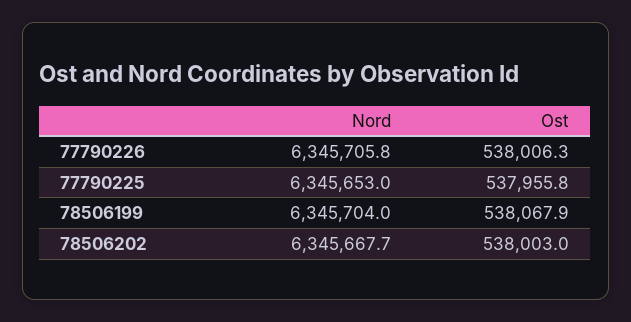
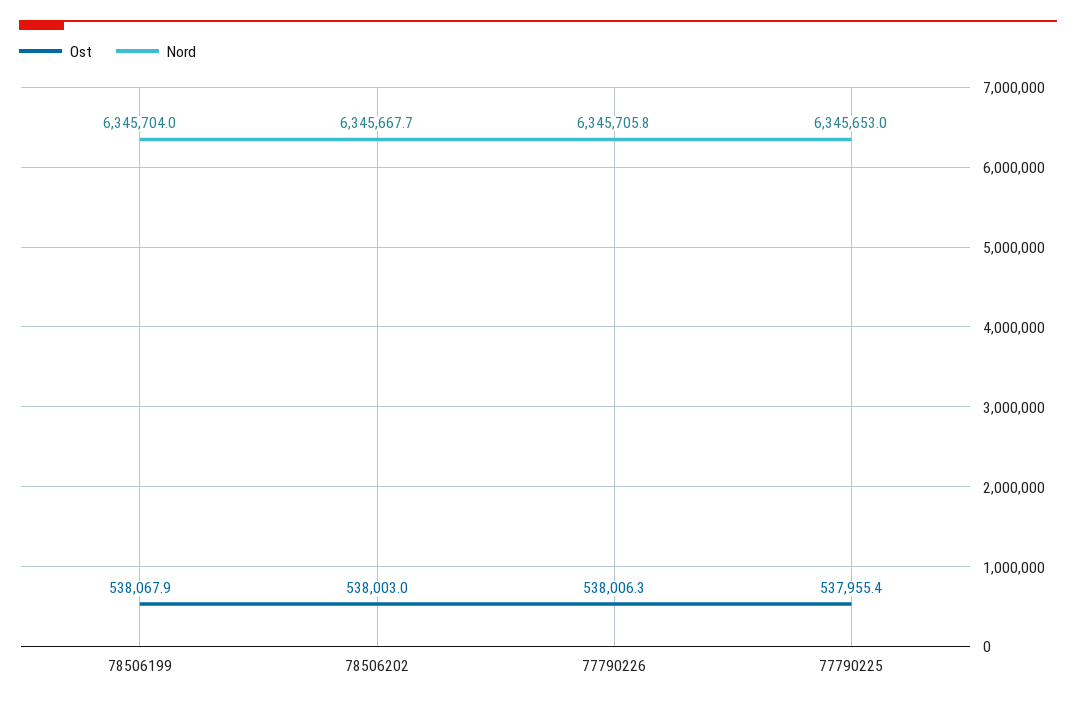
Ost, 77790225: 537955.8 -> 537955.4

